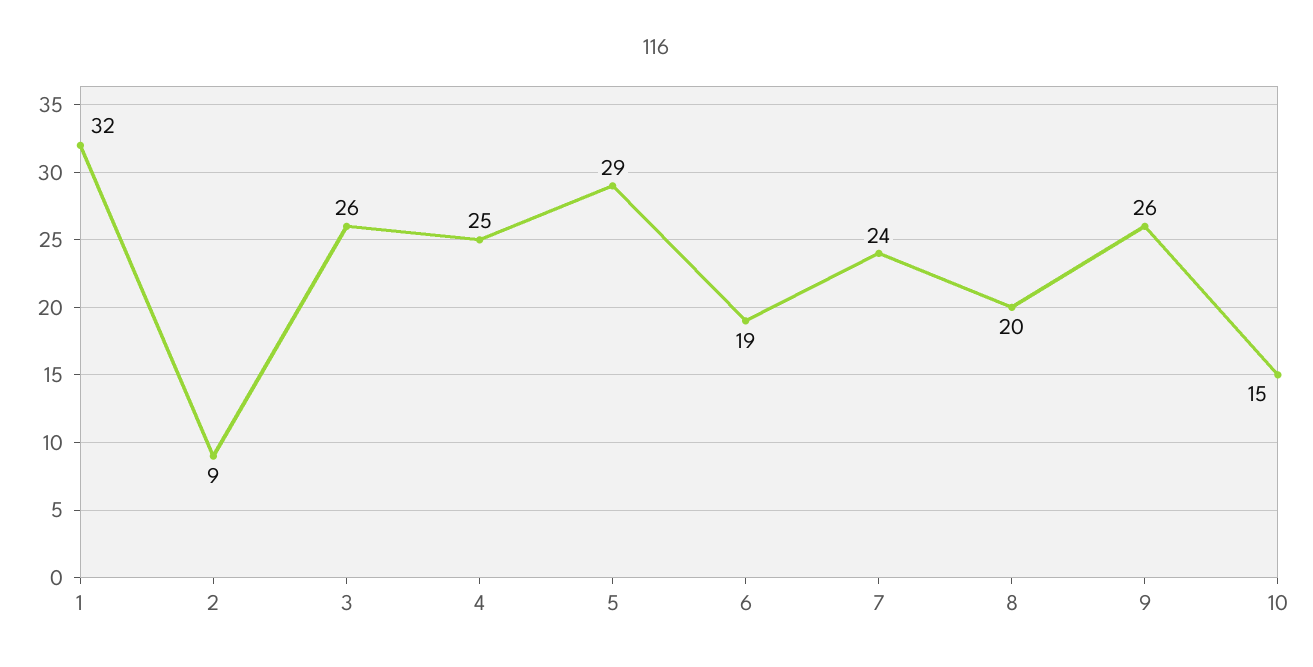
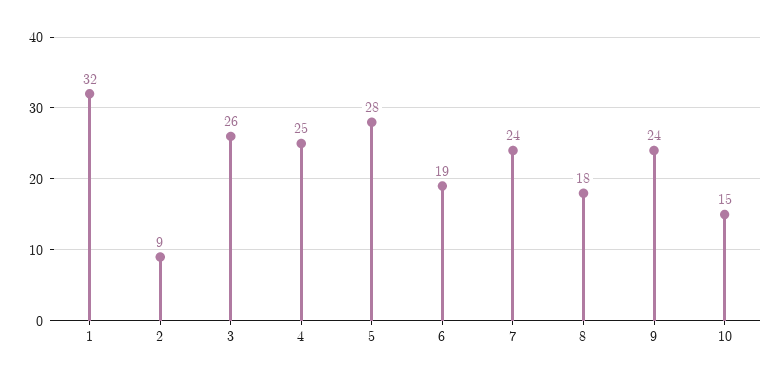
5: 29 -> 28
8: 20 -> 18
9: 26 -> 24

